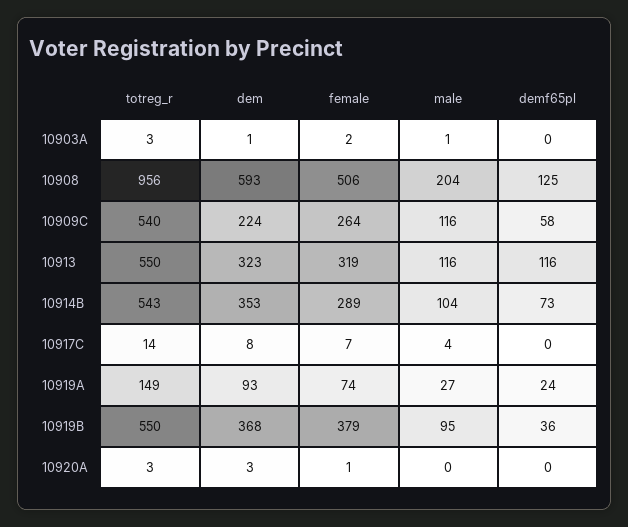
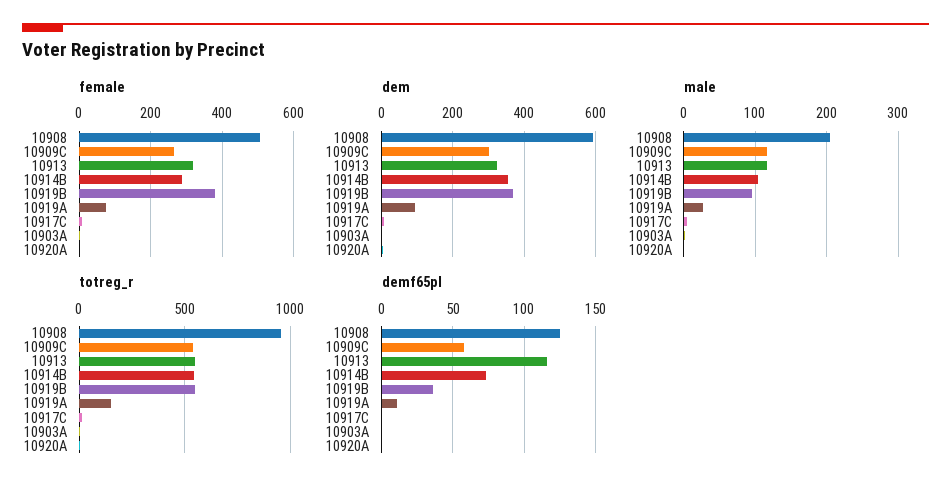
dem, 10909C: 224 -> 300
demf65pl, 10919A: 24 -> 10

